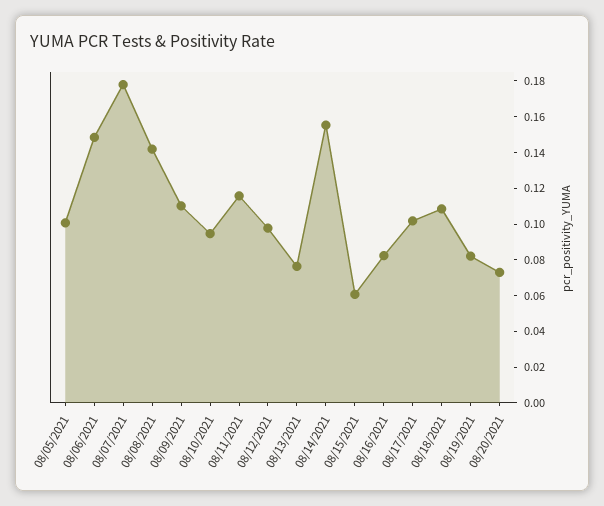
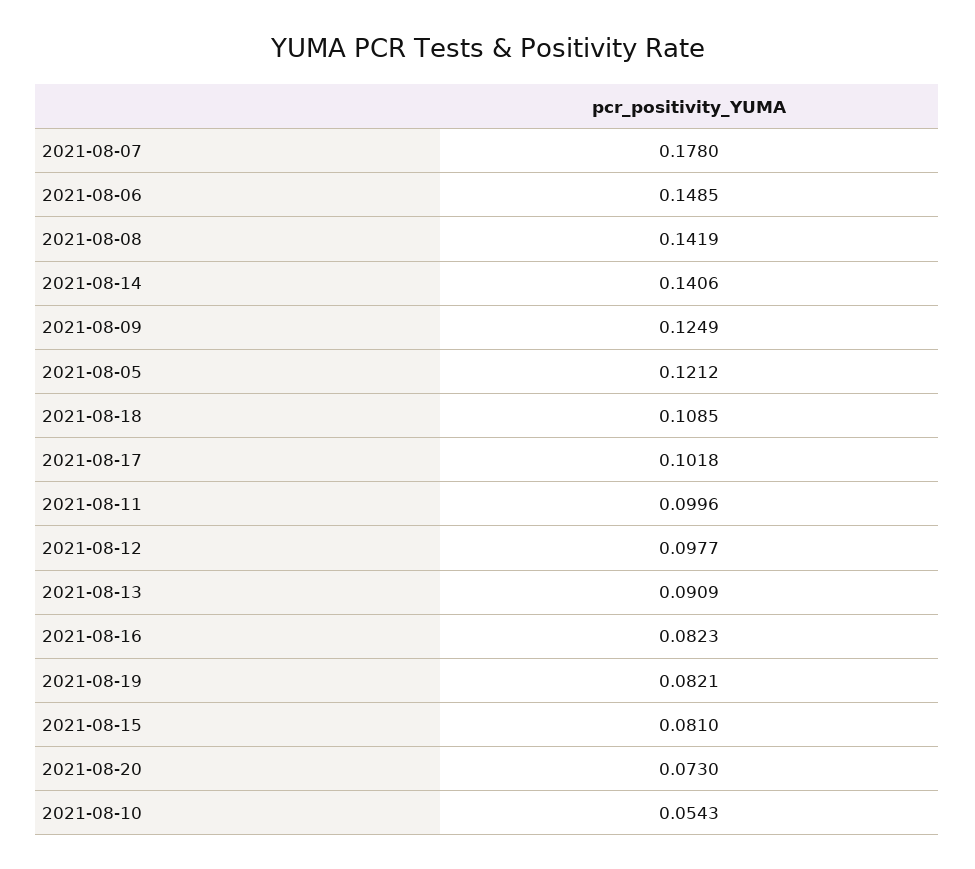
08/05/2021: 0.1 -> 0.1212
08/09/2021: 0.11 -> 0.1249
08/10/2021: 0.095 -> 0.0543
08/11/2021: 0.115 -> 0.0996
08/13/2021: 0.075 -> 0.0909
08/14/2021: 0.155 -> 0.1406
08/15/2021: 0.06 -> 0.081

